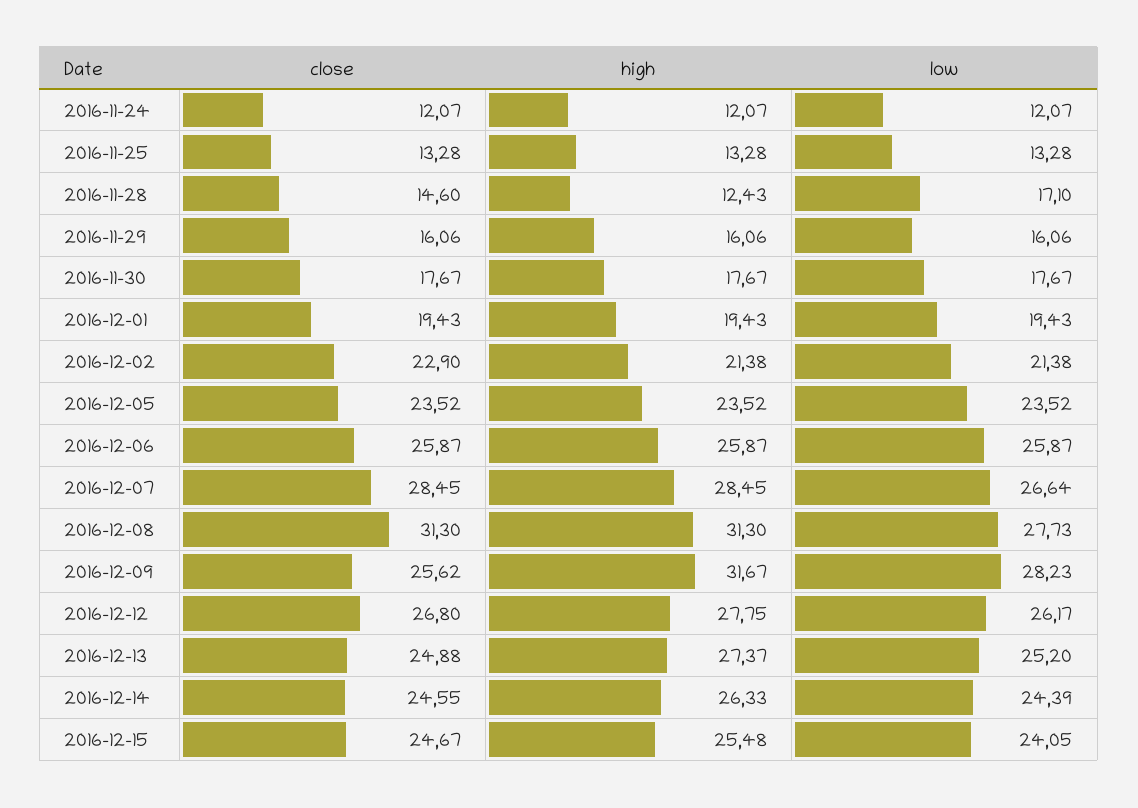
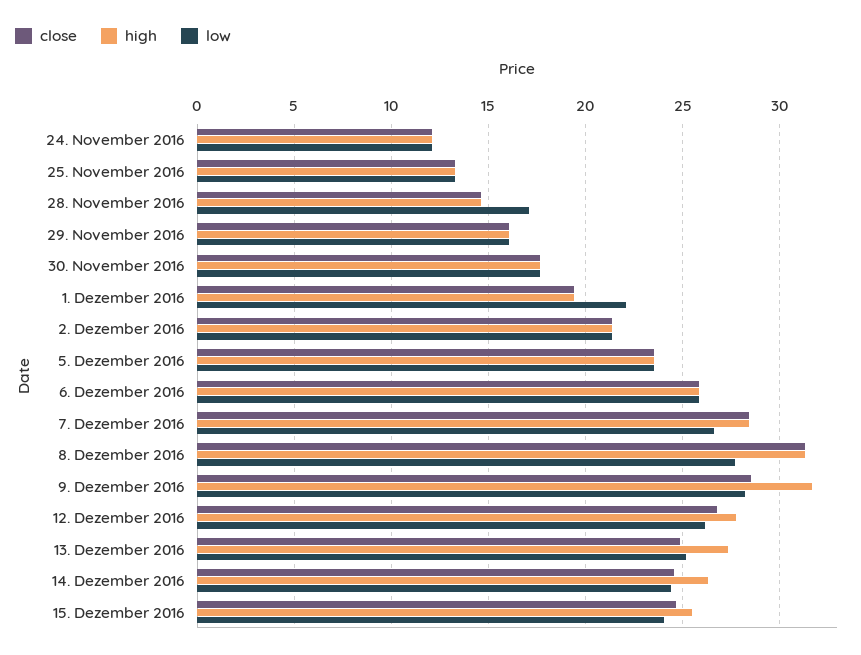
high, 2016-11-28: 12.43 -> 14.5
low, 2016-12-01: 19.43 -> 22
close, 2016-12-02: 22.9 -> 21.5
close, 2016-12-09: 25.62 -> 28.5

